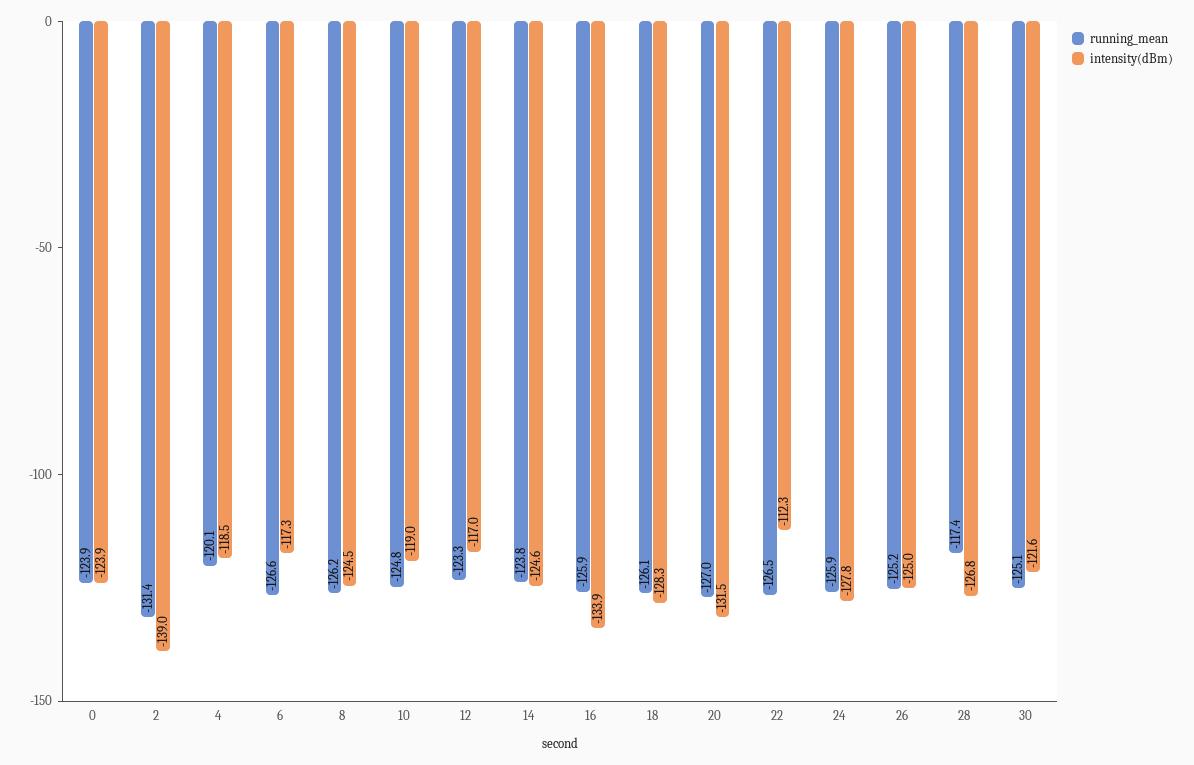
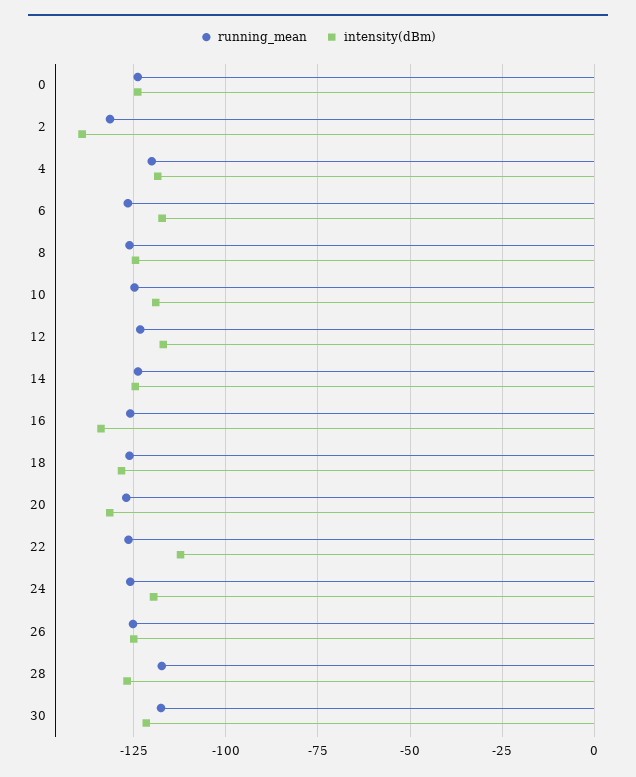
intensity(dBm), 24: -127.8 -> -120
running_mean, 30: -125.1 -> -117.5

